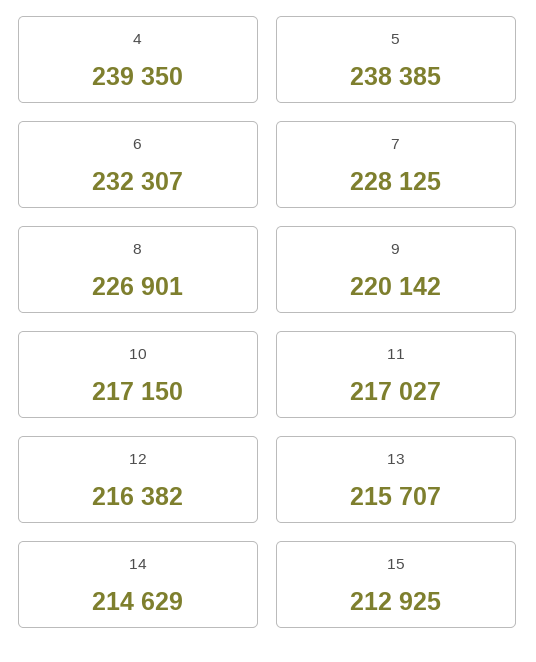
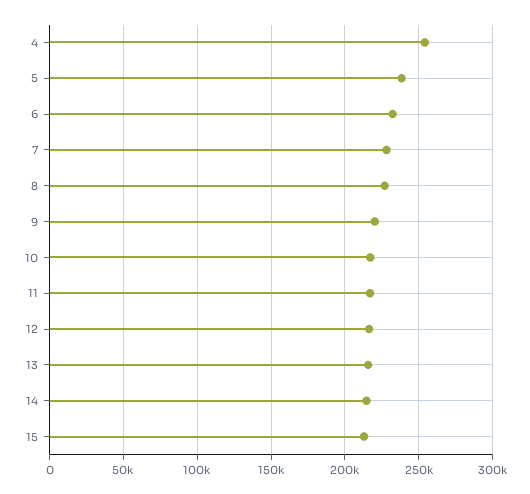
4: 239350 -> 255000

